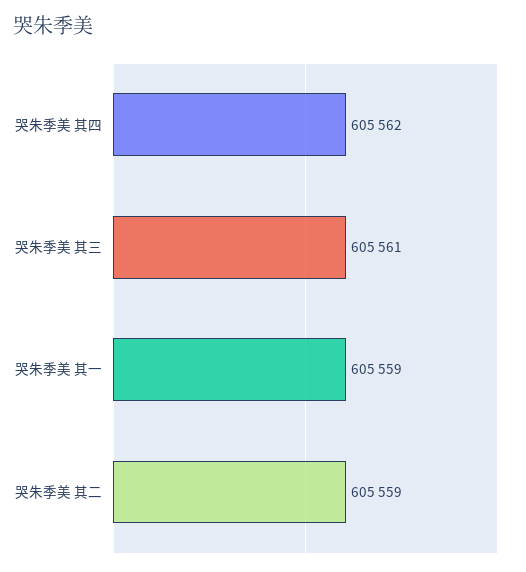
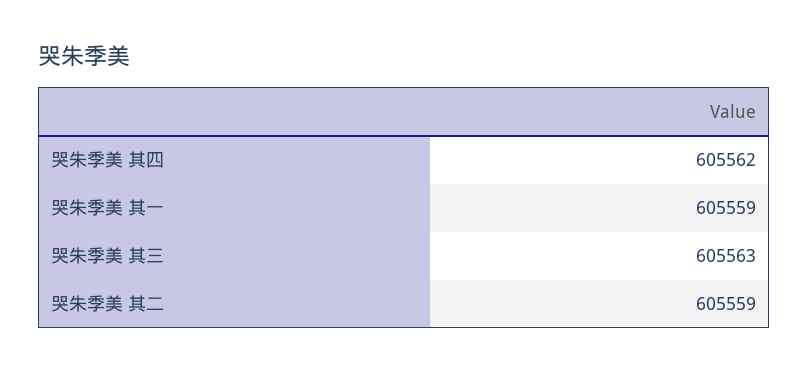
哭朱季美 其三: 605561 -> 605563

